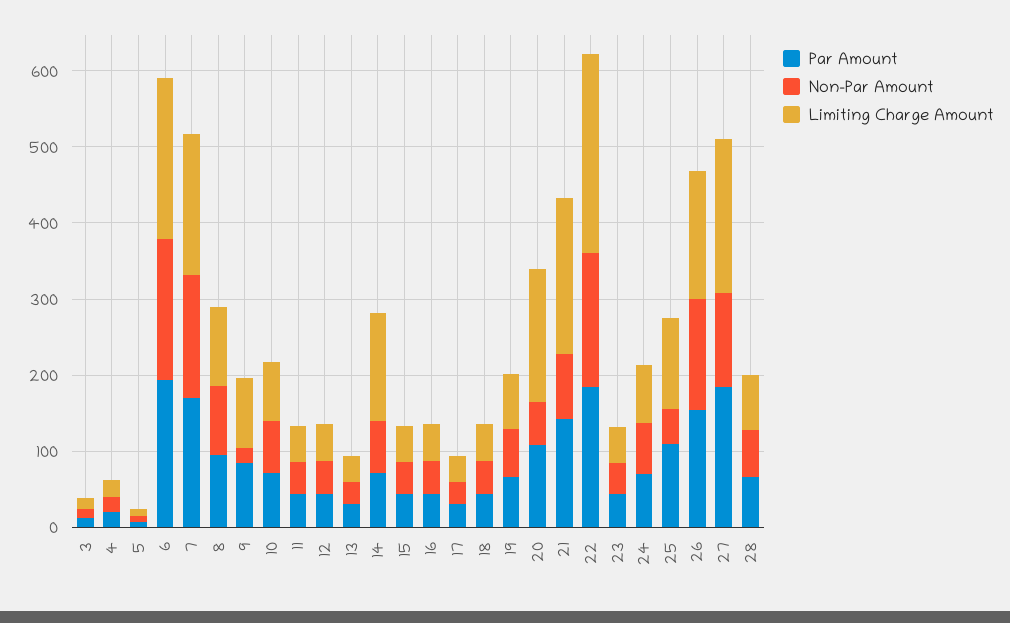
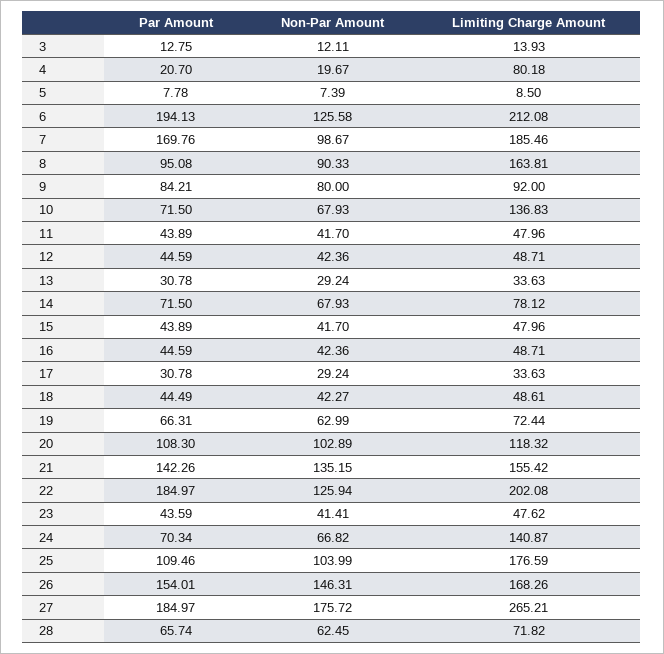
Limiting Charge Amount, 4: 20 -> 80.18
Non-Par Amount, 6: 180 -> 125.58
Non-Par Amount, 7: 160 -> 98.67
Limiting Charge Amount, 8: 100 -> 163.81
Non-Par Amount, 9: 20 -> 80
Limiting Charge Amount, 10: 80 -> 136.83
Limiting Charge Amount, 14: 140 -> 78.12
Non-Par Amount, 20: 60 -> 102.89
Limiting Charge Amount, 20: 180 -> 118.32
Non-Par Amount, 21: 80 -> 135.15
Limiting Charge Amount, 21: 200 -> 155.42
Non-Par Amount, 22: 180 -> 125.94
Limiting Charge Amount, 22: 260 -> 202.08
Limiting Charge Amount, 24: 80 -> 140.87
Non-Par Amount, 25: 40 -> 103.99
Limiting Charge Amount, 25: 120 -> 176.59
Non-Par Amount, 27: 120 -> 175.72
Limiting Charge Amount, 27: 200 -> 265.21

